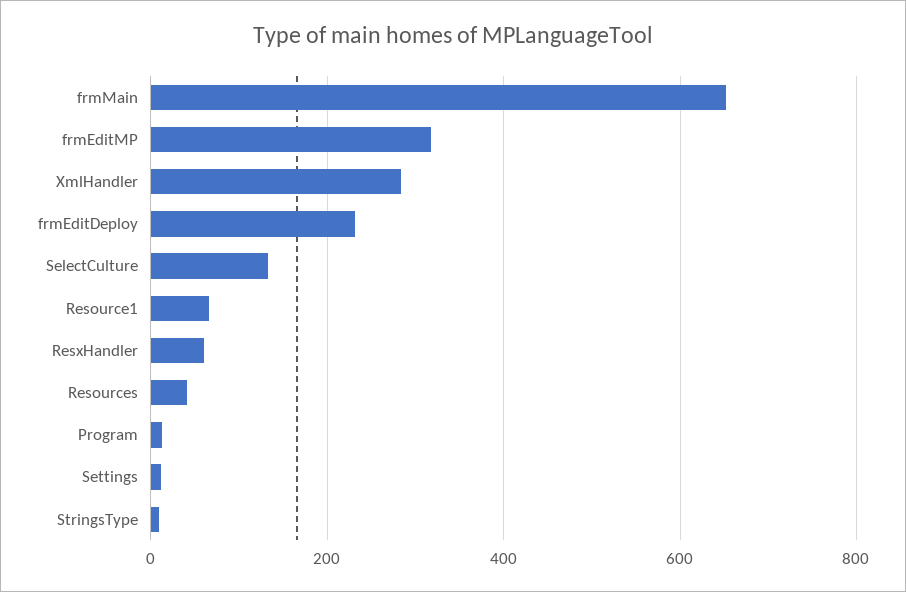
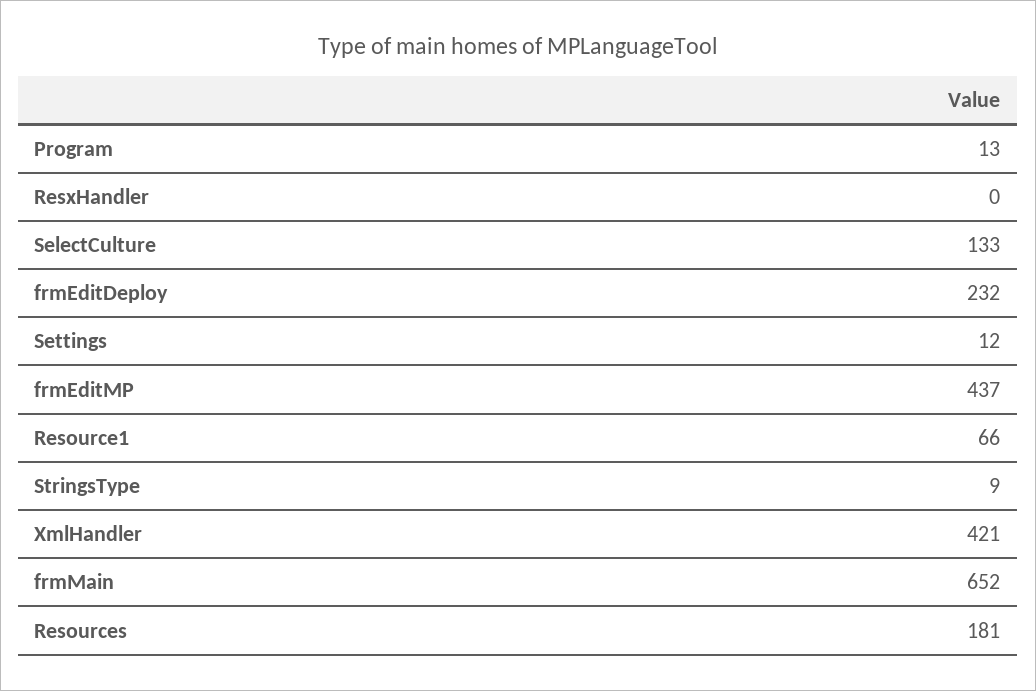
frmEditMP: 320 -> 437
XmlHandler: 280 -> 421
ResxHandler: 60 -> 0
Resources: 40 -> 181

